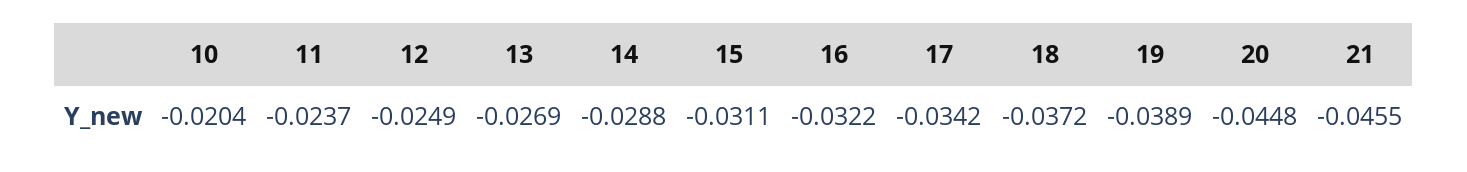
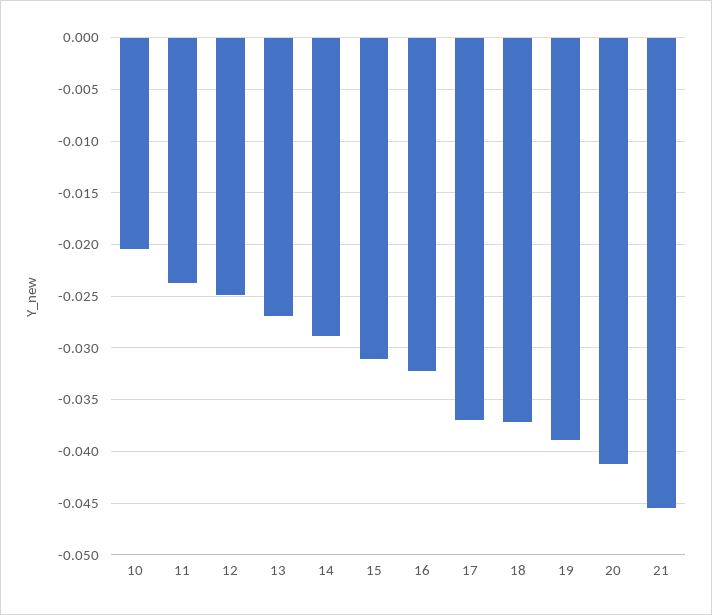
17: -0.0342 -> -0.037
20: -0.0448 -> -0.041

